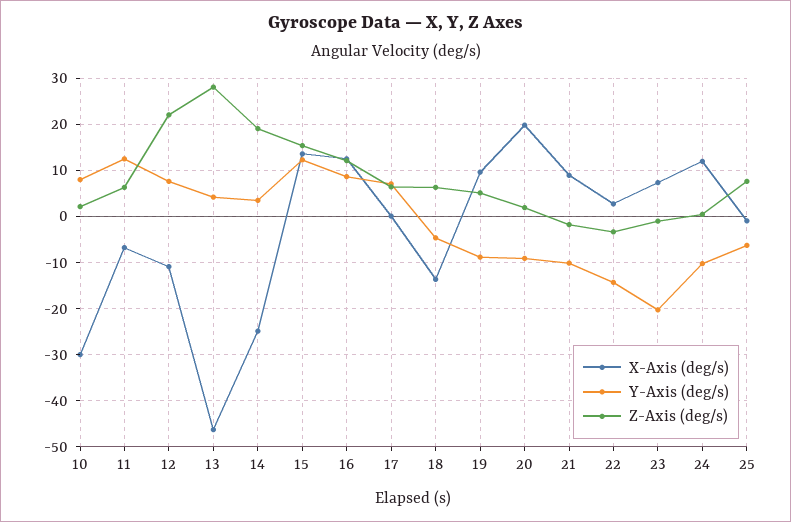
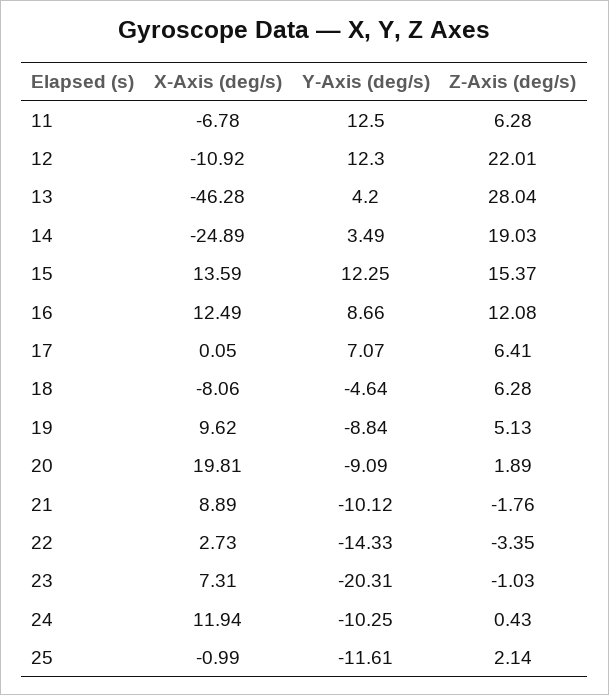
X-Axis (deg/s), 10: -30 -> none
Y-Axis (deg/s), 10: 8 -> none
Z-Axis (deg/s), 10: 2 -> none
Y-Axis (deg/s), 12: 8 -> 12.3
X-Axis (deg/s), 18: -14 -> -8.06
Y-Axis (deg/s), 25: -6 -> -11.61
Z-Axis (deg/s), 25: 8 -> 2.14

